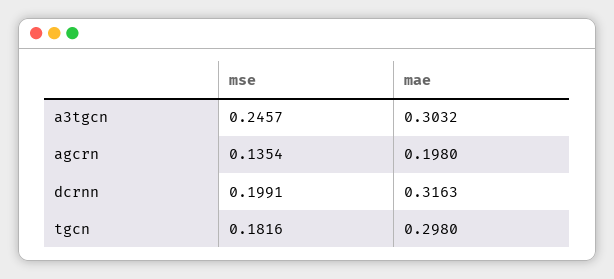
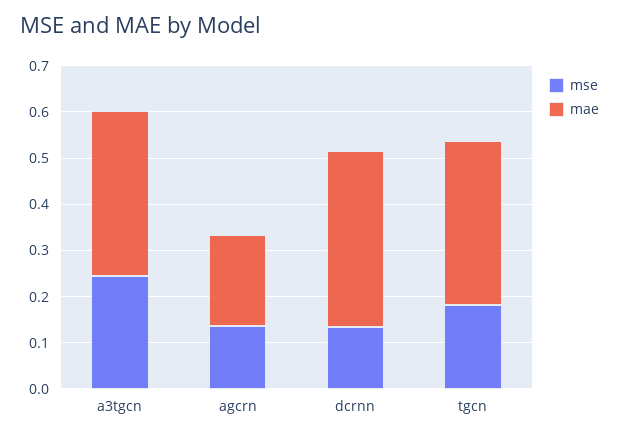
mae, a3tgcn: 0.3032 -> 0.36
mse, dcrnn: 0.1991 -> 0.14
mae, dcrnn: 0.3163 -> 0.38
mae, tgcn: 0.298 -> 0.36

